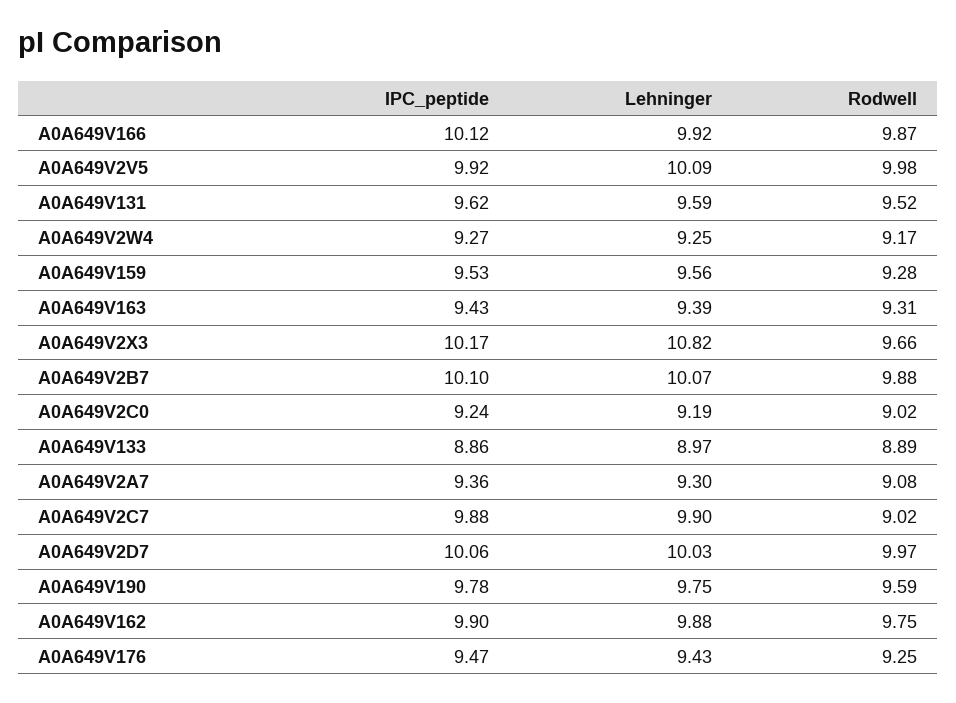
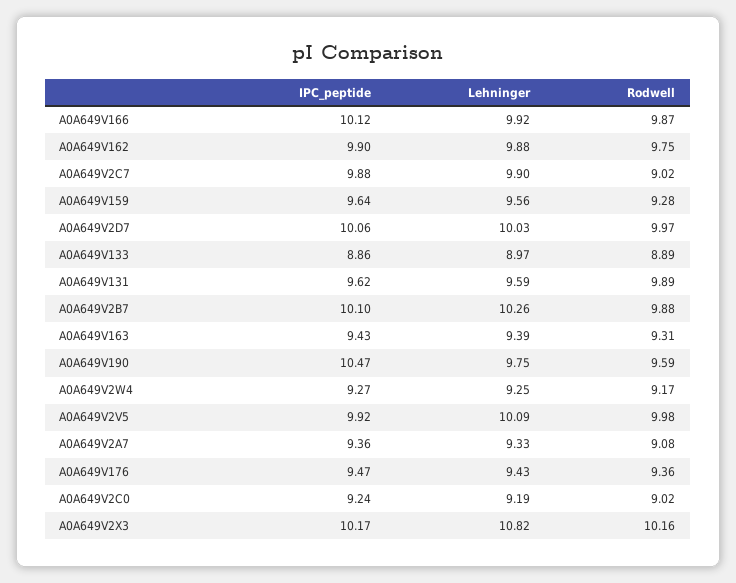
Rodwell, A0A649V131: 9.52 -> 9.89
IPC_peptide, A0A649V159: 9.53 -> 9.64
Rodwell, A0A649V2X3: 9.66 -> 10.16
Lehninger, A0A649V2B7: 10.07 -> 10.26
Lehninger, A0A649V2A7: 9.3 -> 9.33
IPC_peptide, A0A649V190: 9.78 -> 10.47
Rodwell, A0A649V176: 9.25 -> 9.36

